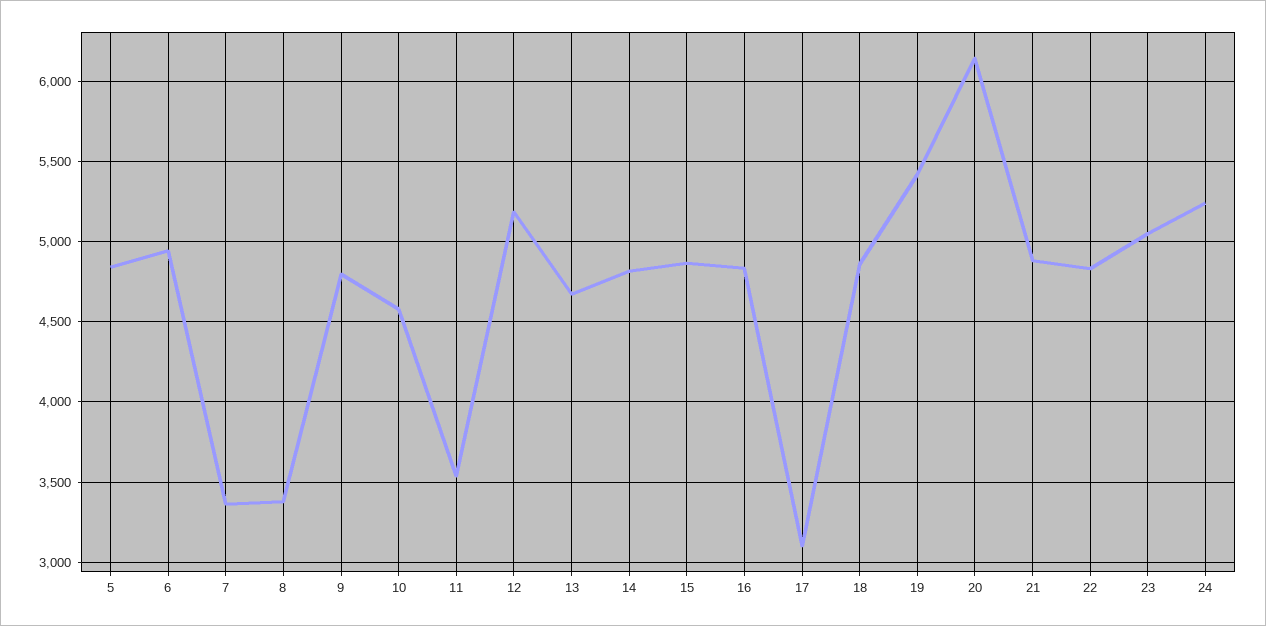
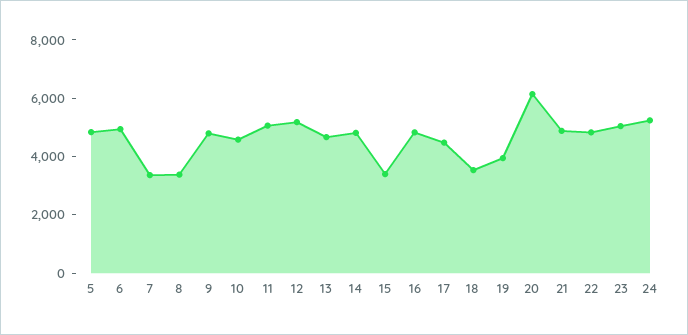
11: 3550 -> 5000
15: 4850 -> 3500
17: 3100 -> 4500
18: 4850 -> 3500
19: 5400 -> 4000

